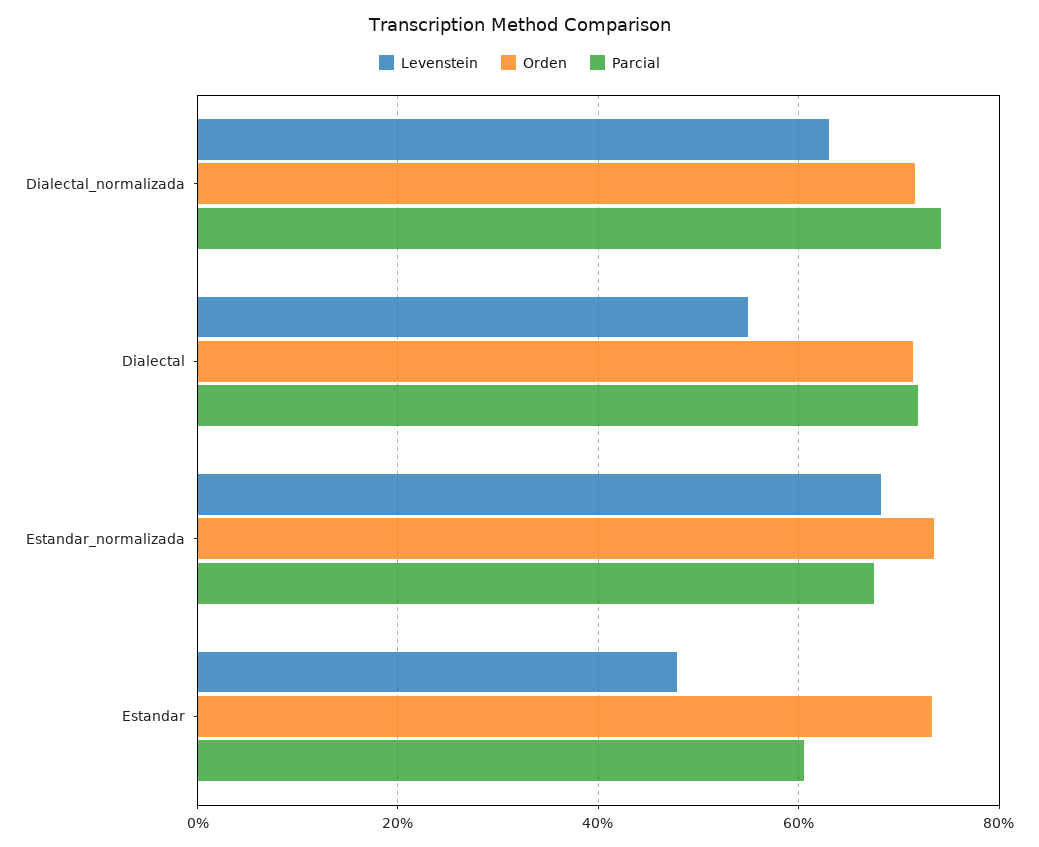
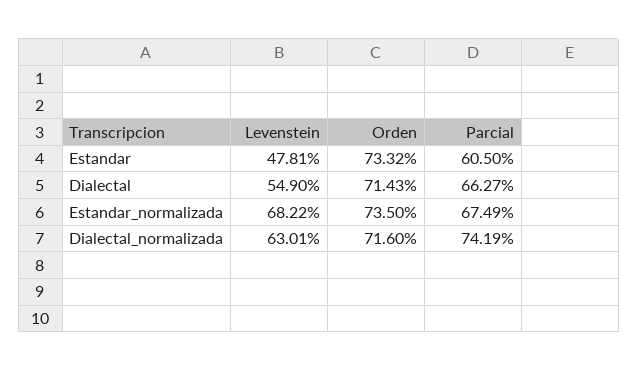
Parcial, Dialectal: 72 -> 66.27

